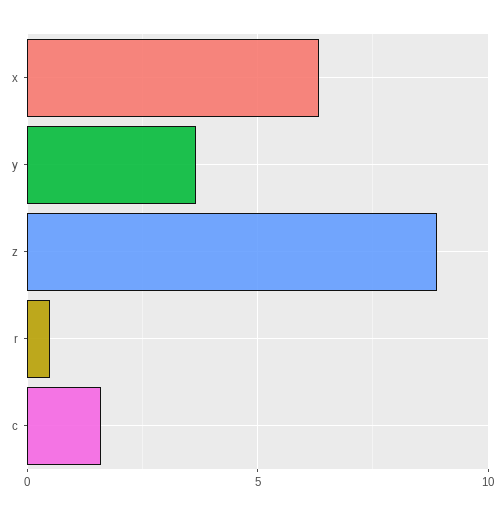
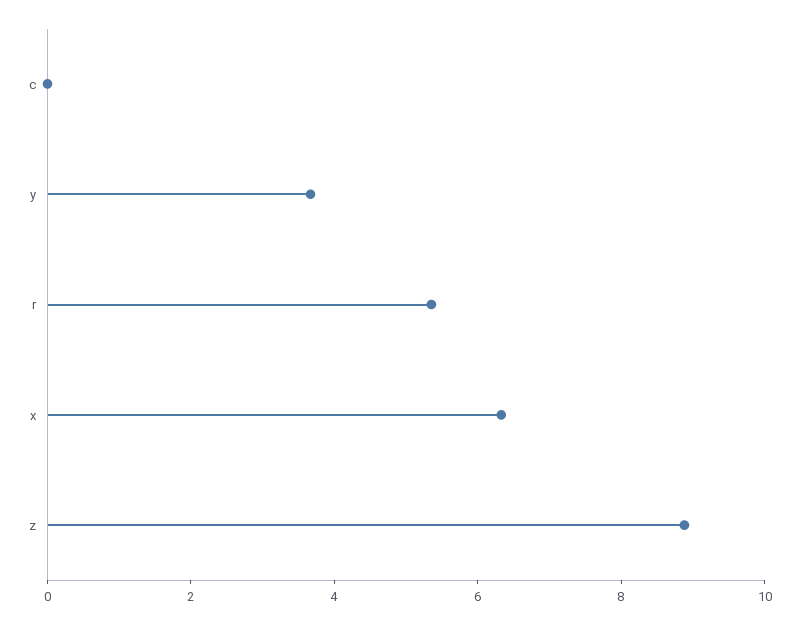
r: 0.5 -> 5.5
c: 1.5 -> 0

